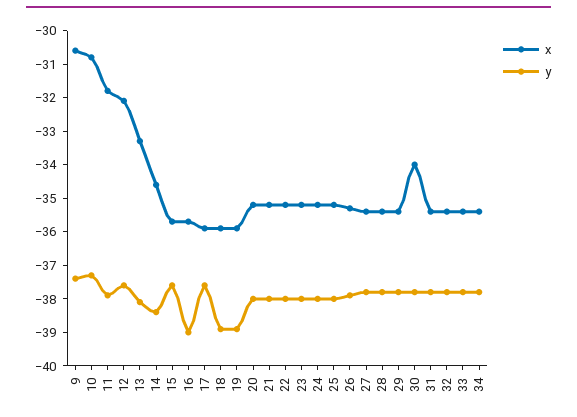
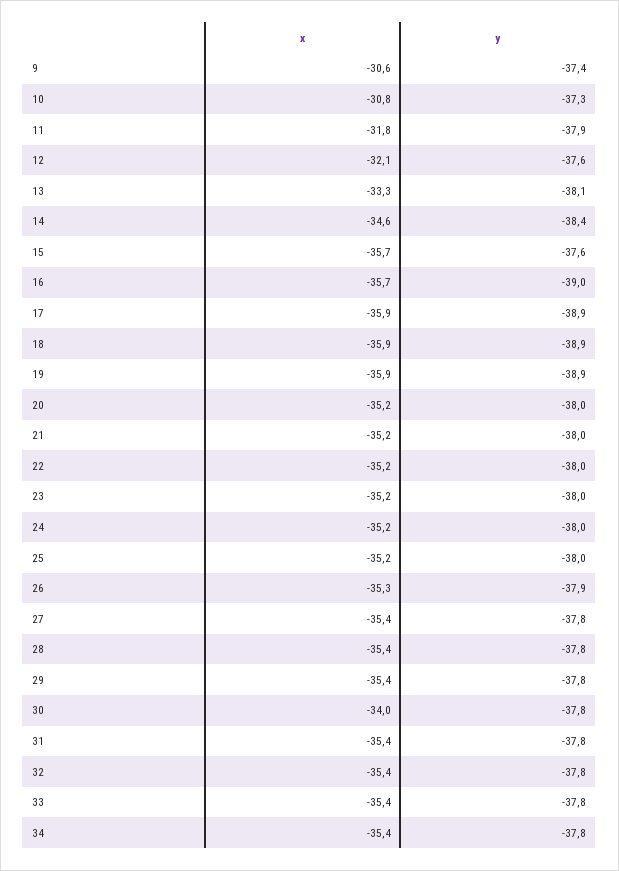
y, 17: -37.5 -> -38.9

